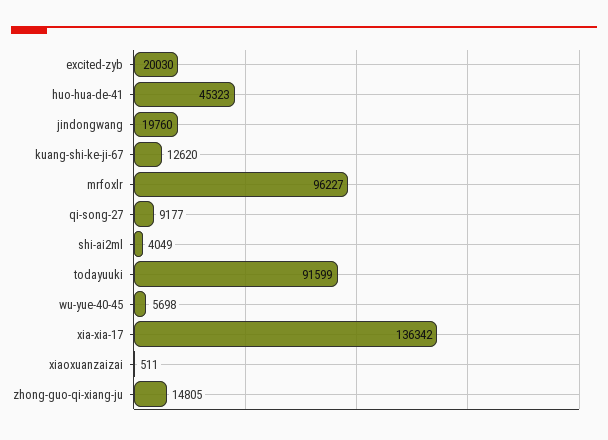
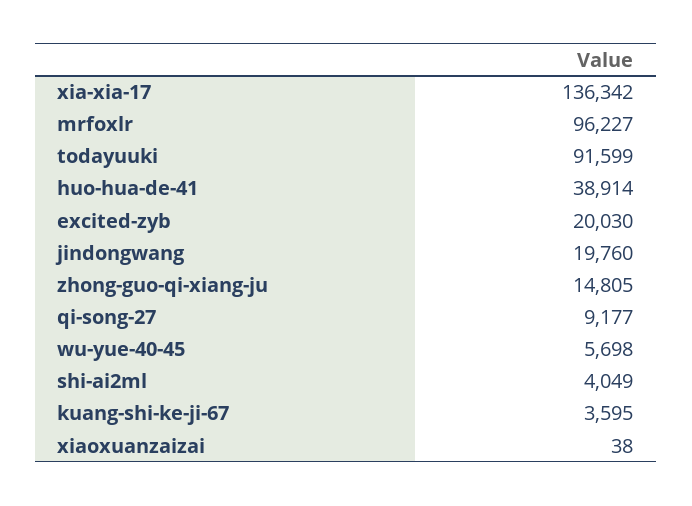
huo-hua-de-41: 45323 -> 38914
kuang-shi-ke-ji-67: 12620 -> 3595
xiaoxuanzaizai: 511 -> 38

